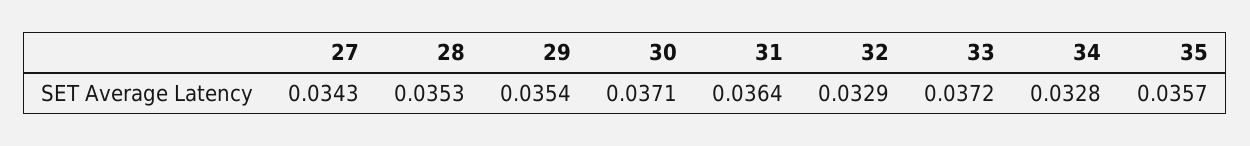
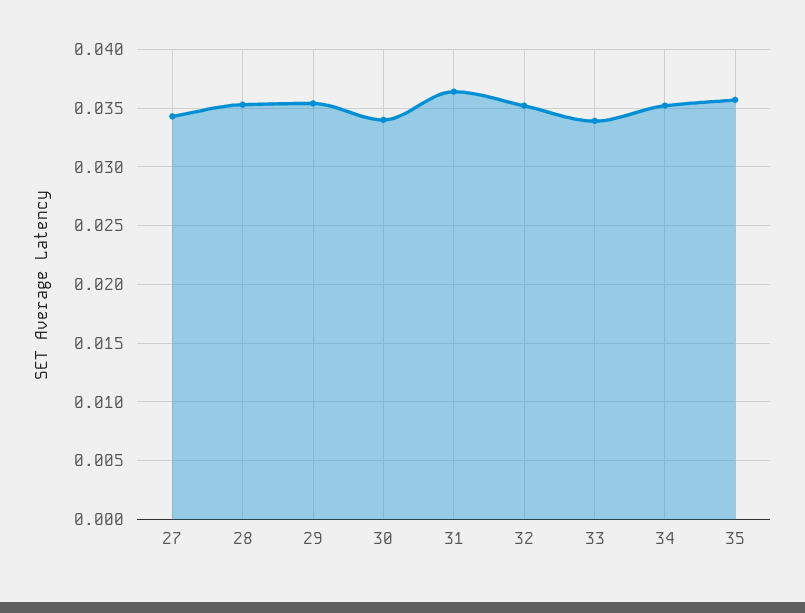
30: 0.0371 -> 0.034
32: 0.0329 -> 0.035
33: 0.0372 -> 0.034
34: 0.0328 -> 0.035

